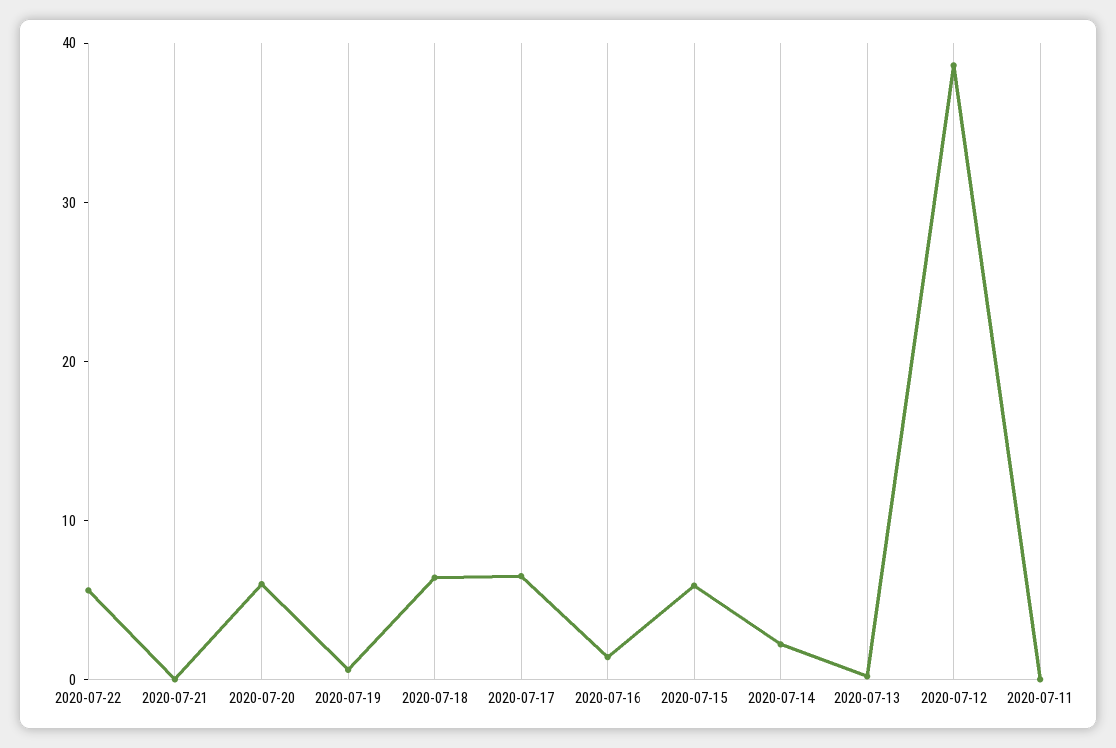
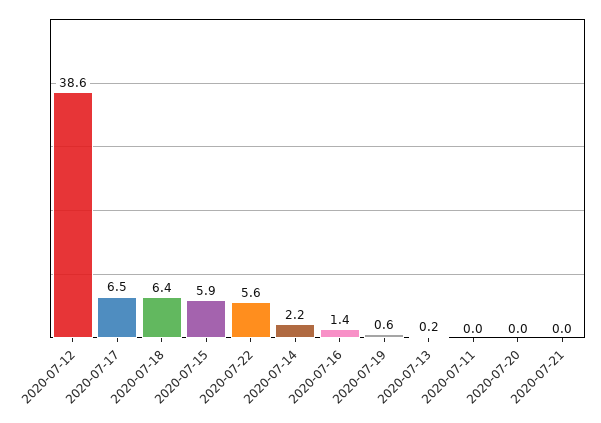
2020-07-20: 6 -> 0

